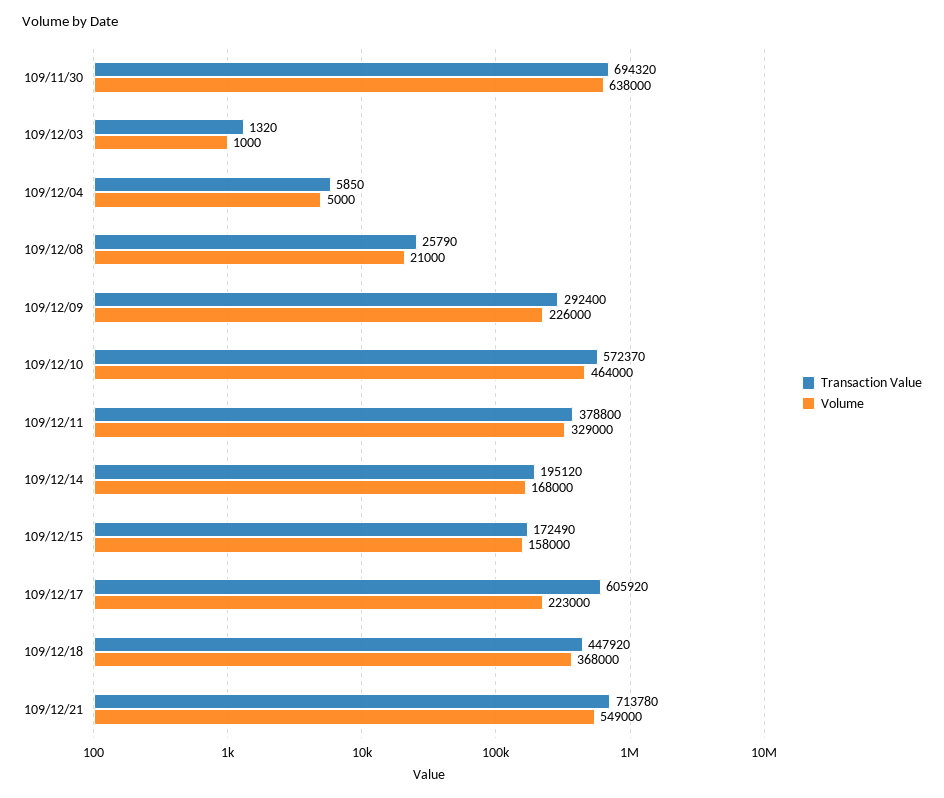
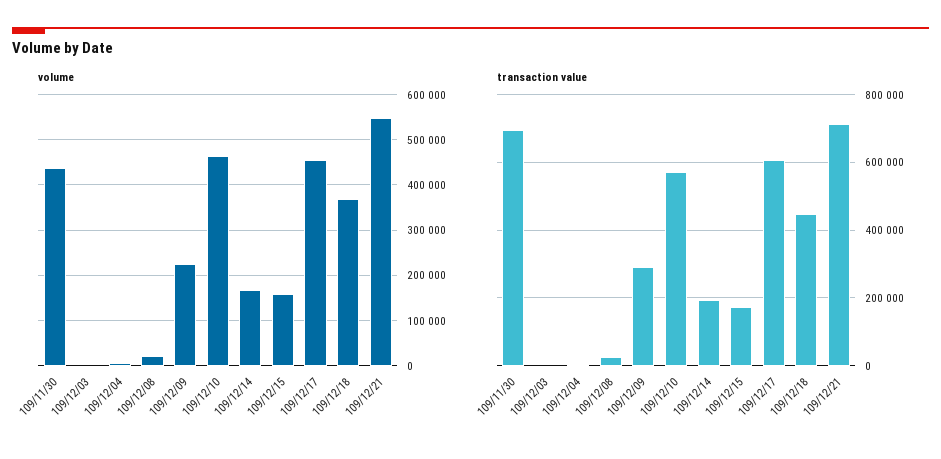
Volume, 109/11/30: 638000 -> 440000
Transaction Value, 109/12/11: 378800 -> none
Volume, 109/12/11: 329000 -> none
Volume, 109/12/17: 223000 -> 460000

